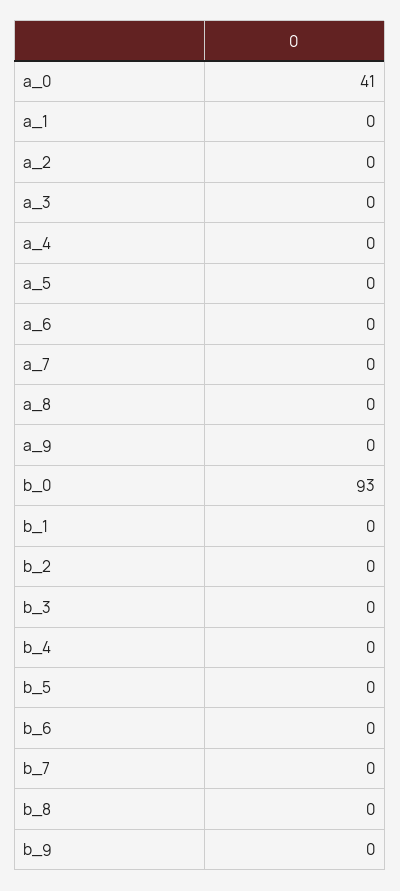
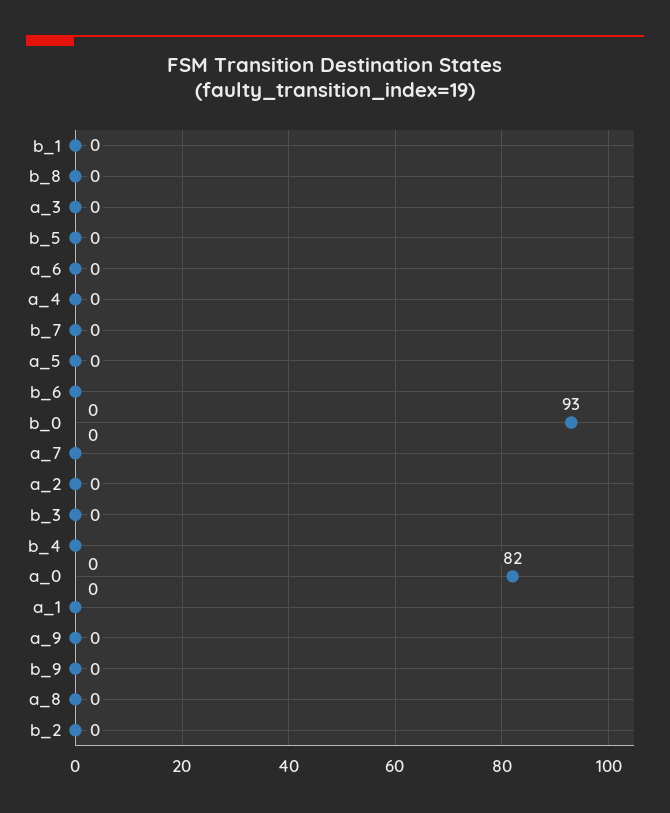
a_0: 41 -> 82

